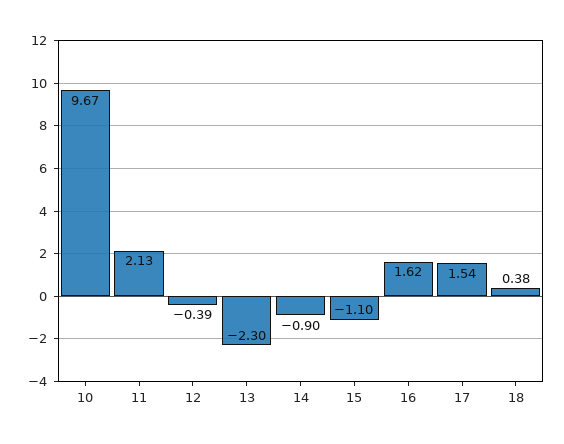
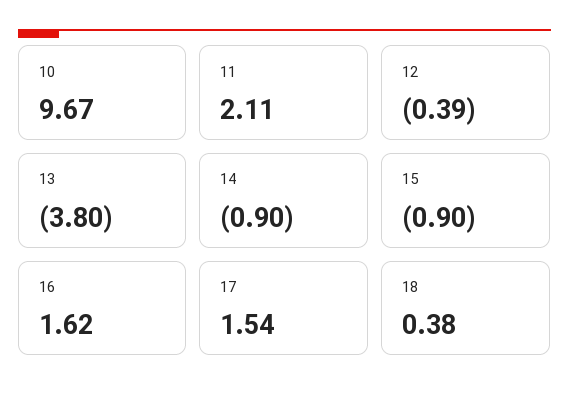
11: 2.13 -> 2.11
13: -2.3 -> -3.8
15: -1.1 -> -0.9

